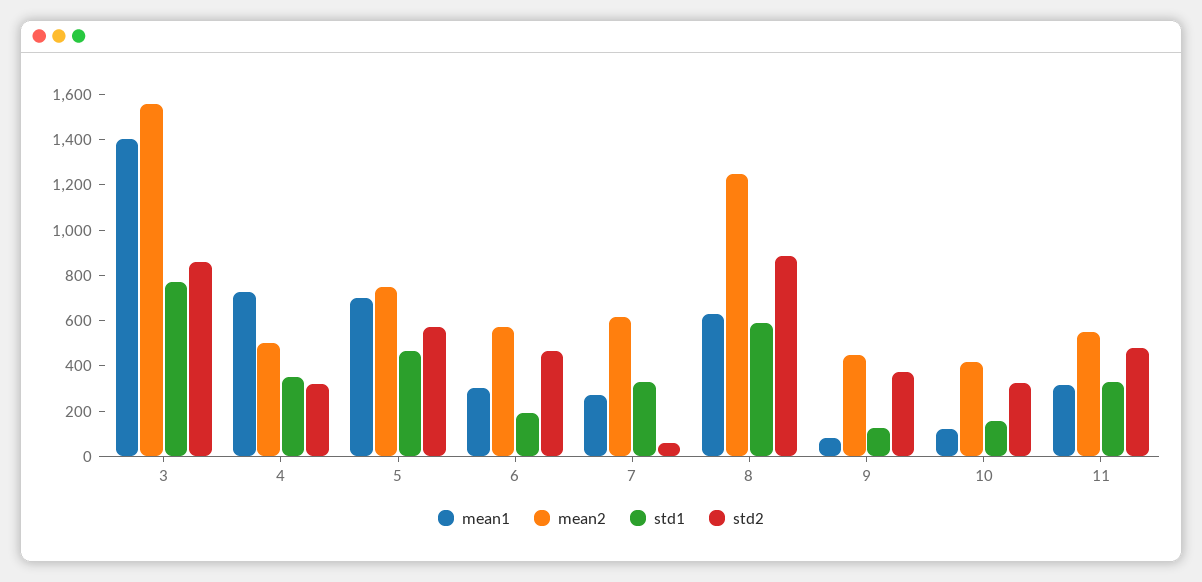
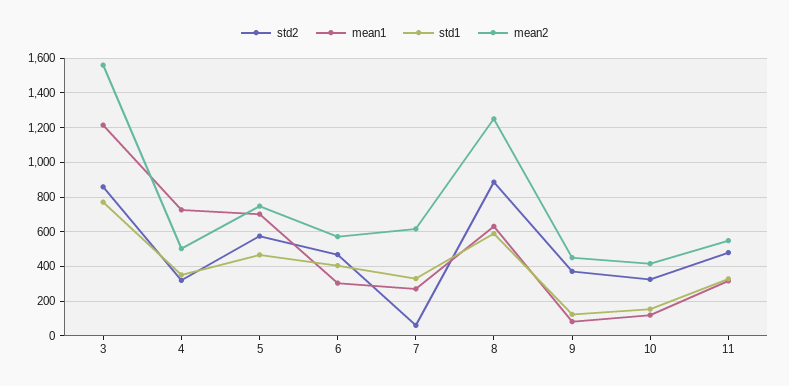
mean1, 3: 1400 -> 1200
std1, 6: 200 -> 400

